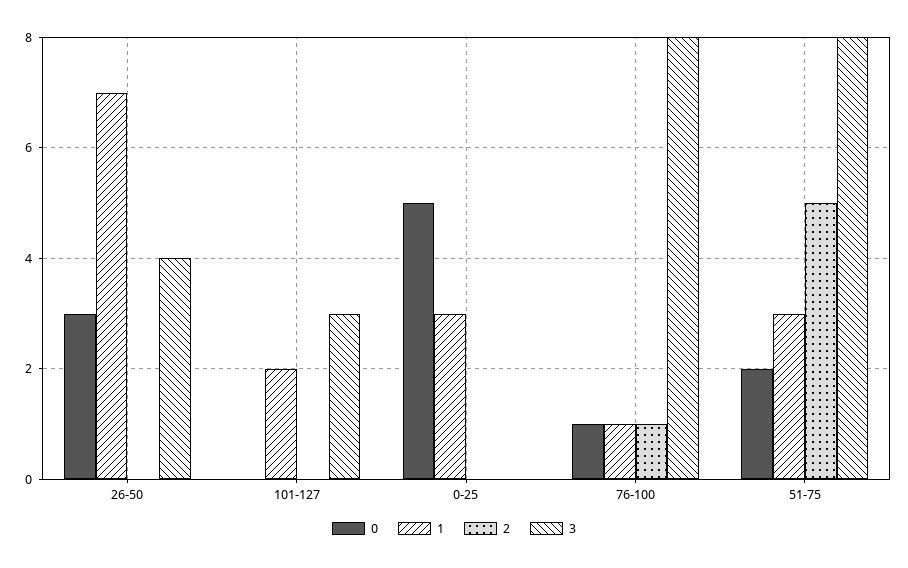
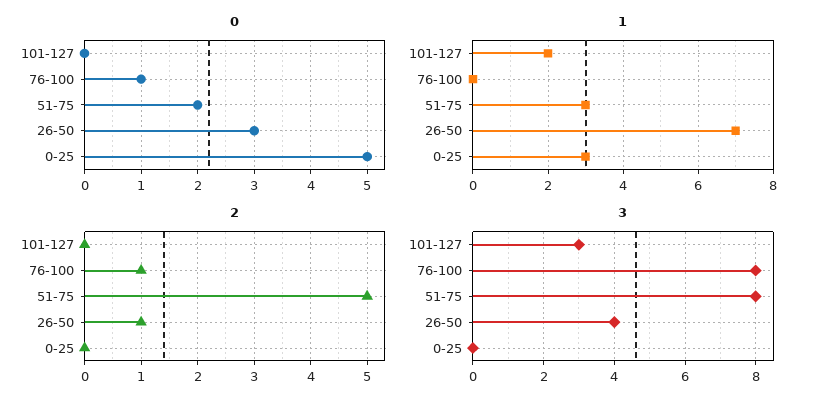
2, 26-50: 0 -> 1
1, 76-100: 1 -> 0

